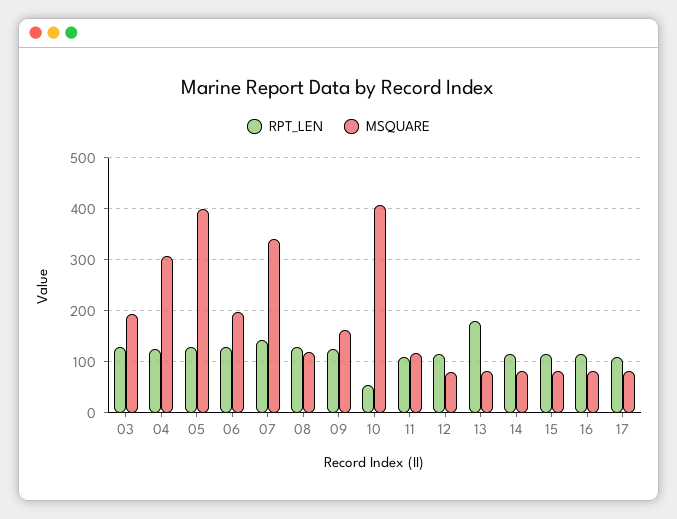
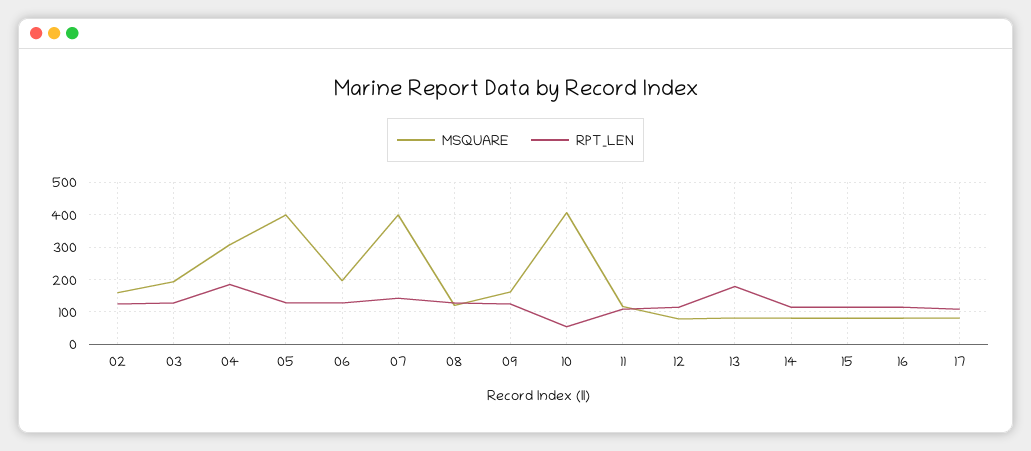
RPT_LEN, 04: 120 -> 180
MSQUARE, 07: 340 -> 400
MSQUARE, 02: none -> 160
RPT_LEN, 02: none -> 120

